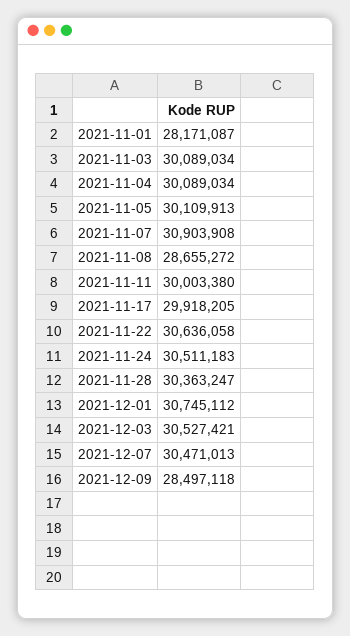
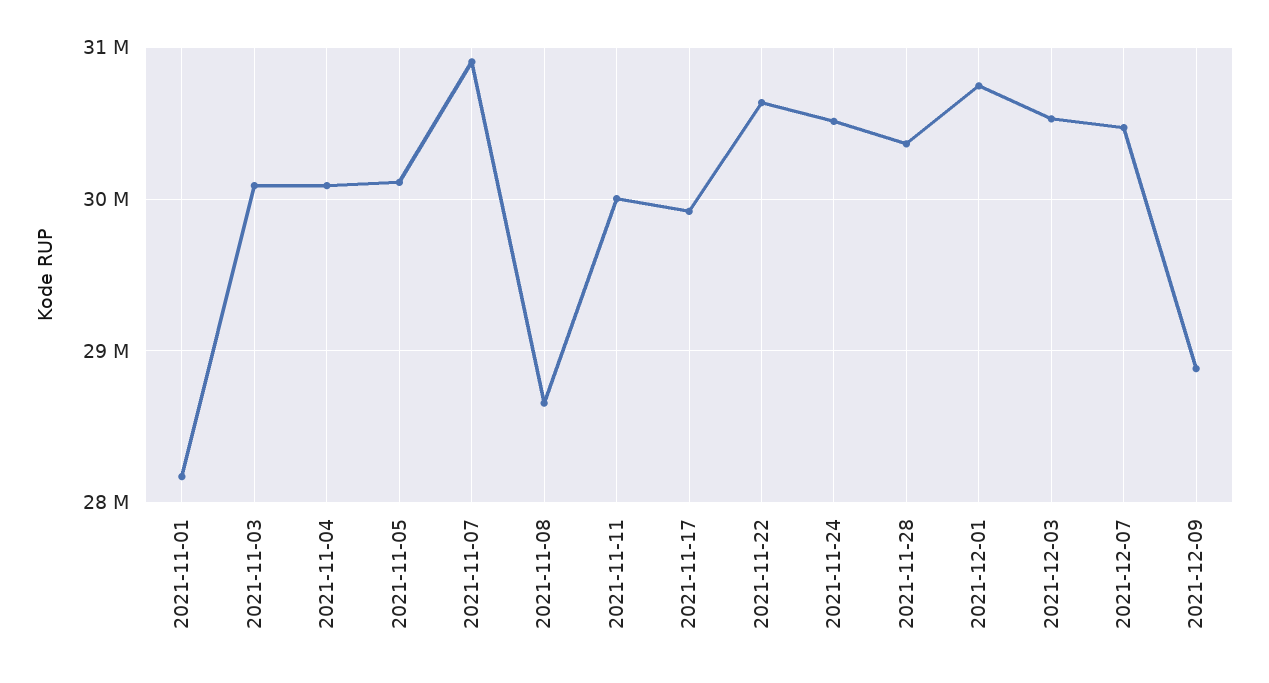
2021-12-09: 28497118 -> 28900000

